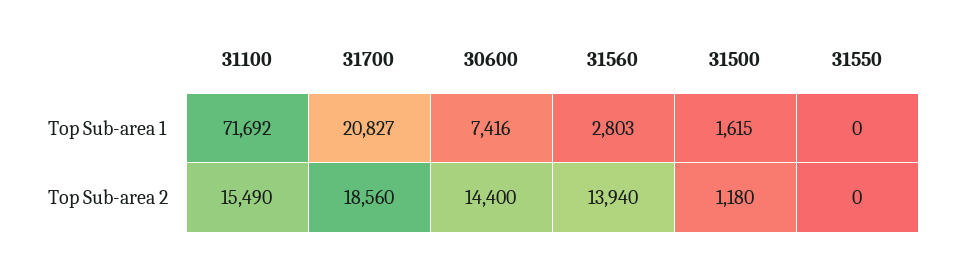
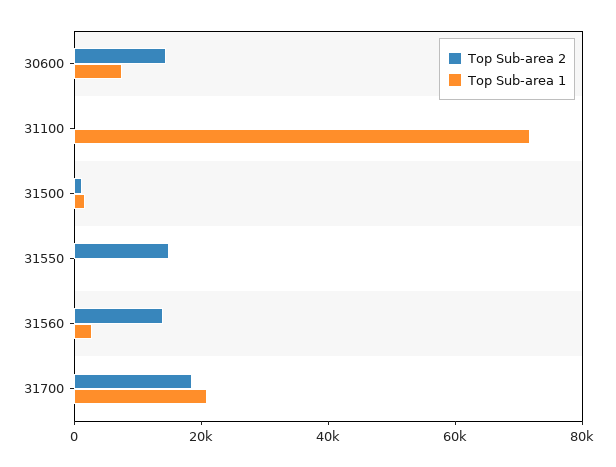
Top Sub-area 2, 31100: 15490 -> 0
Top Sub-area 2, 31550: 0 -> 15000

